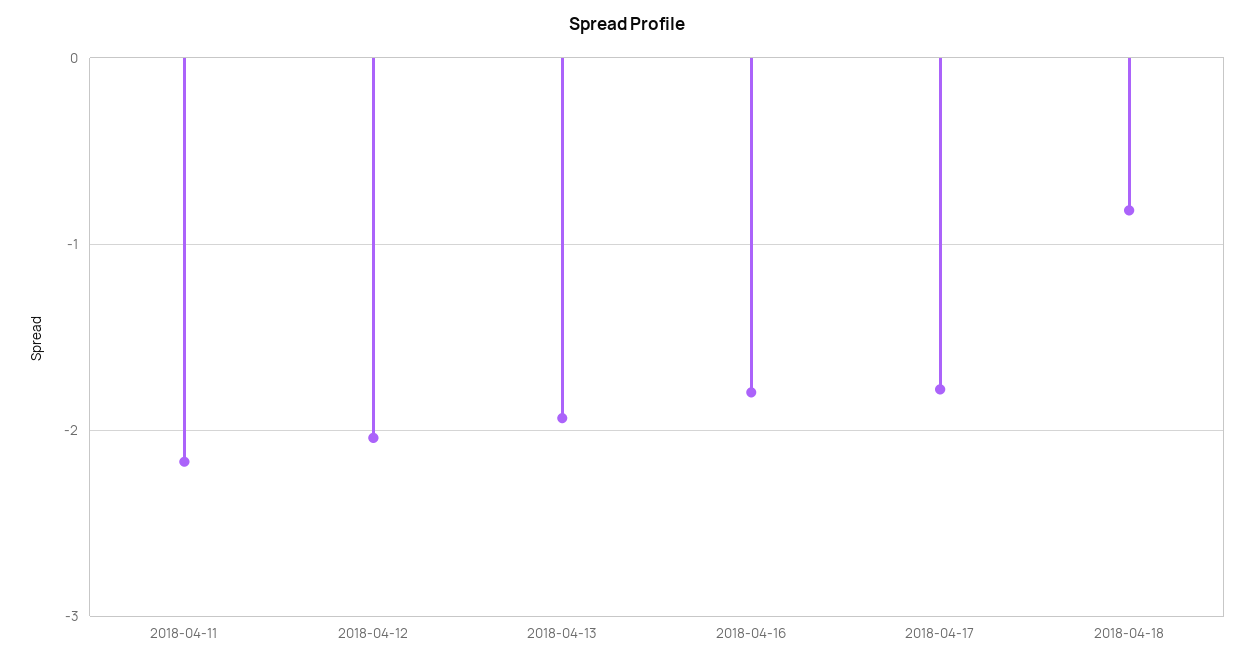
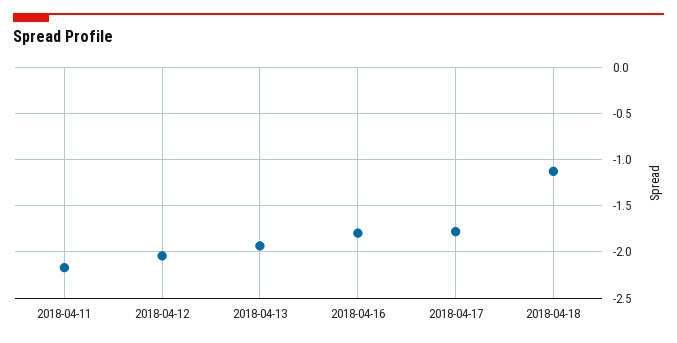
2018-04-18: -0.8 -> -1.1

